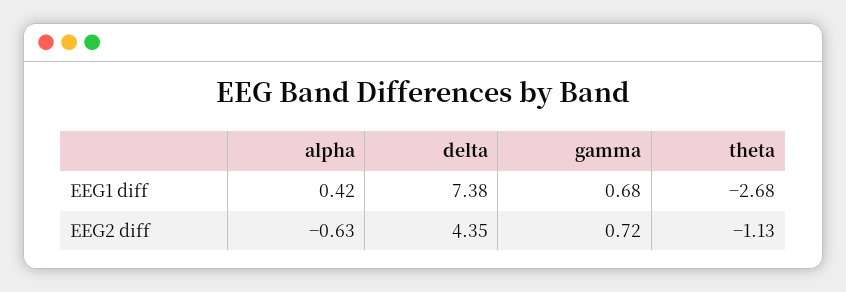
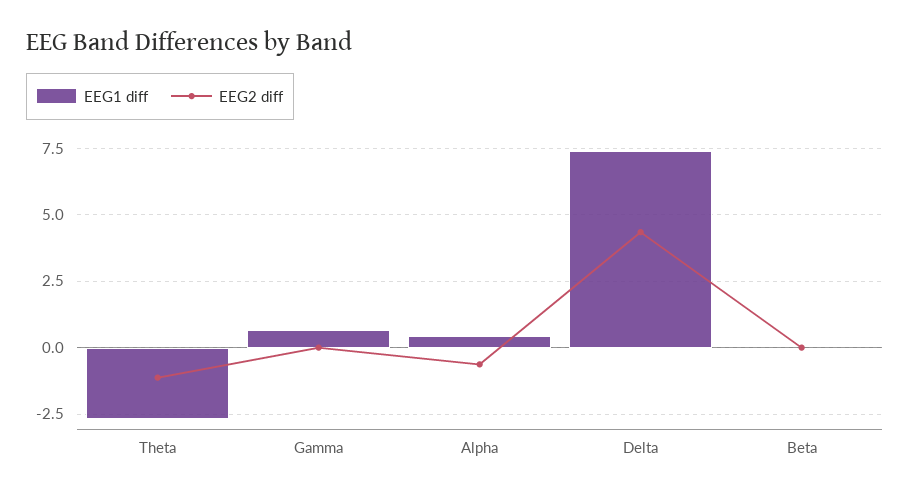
EEG2 diff, gamma: 0.72 -> 0
EEG1 diff, Beta: none -> 0
EEG2 diff, Beta: none -> 0

